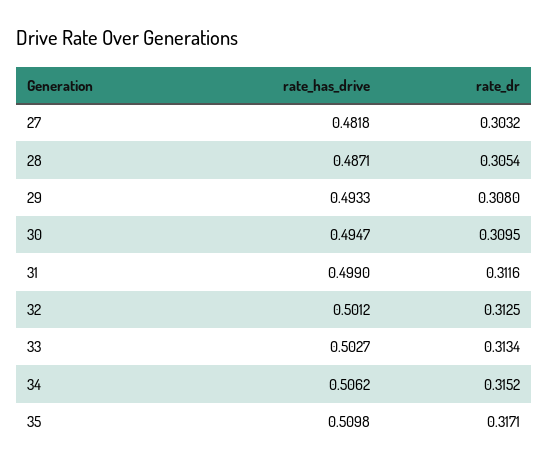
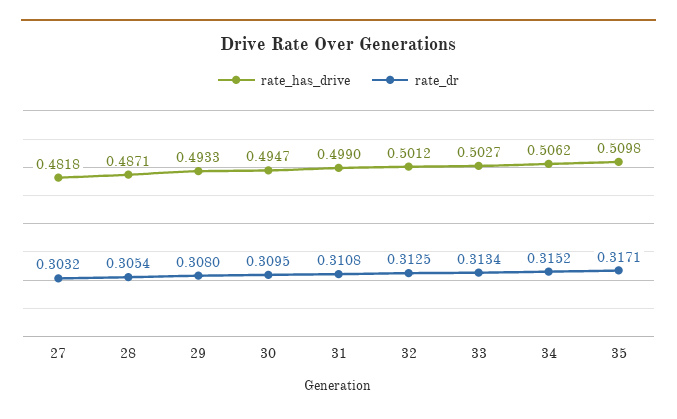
rate_dr, 31: 0.3116 -> 0.3108

